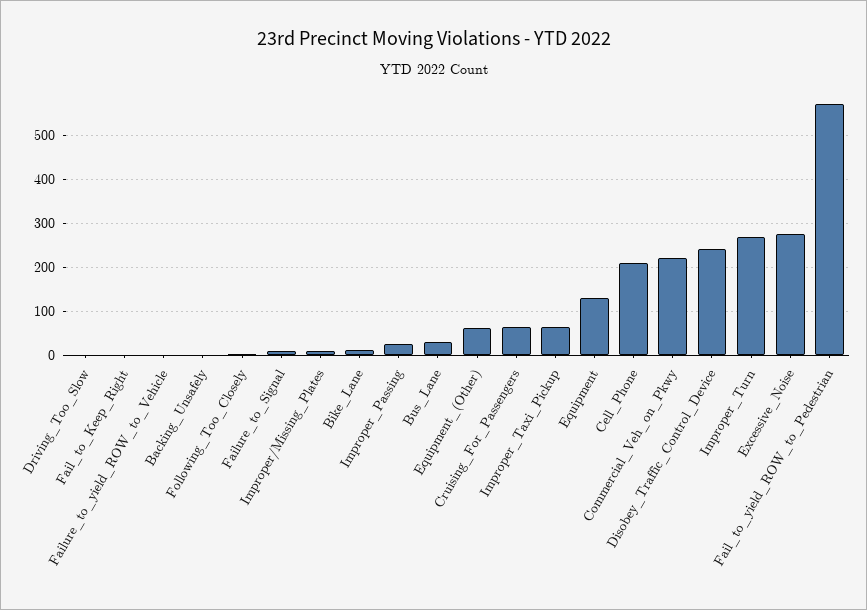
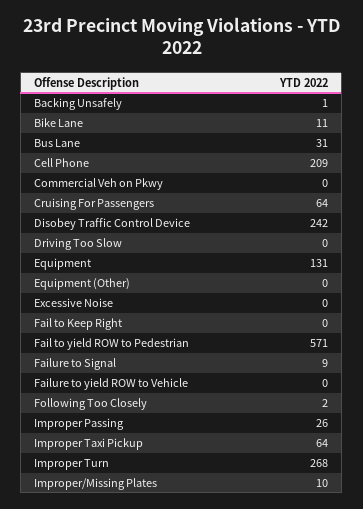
Equipment_(Other): 60 -> 0
Commercial_Veh_on_Pkwy: 220 -> 0
Excessive_Noise: 280 -> 0

